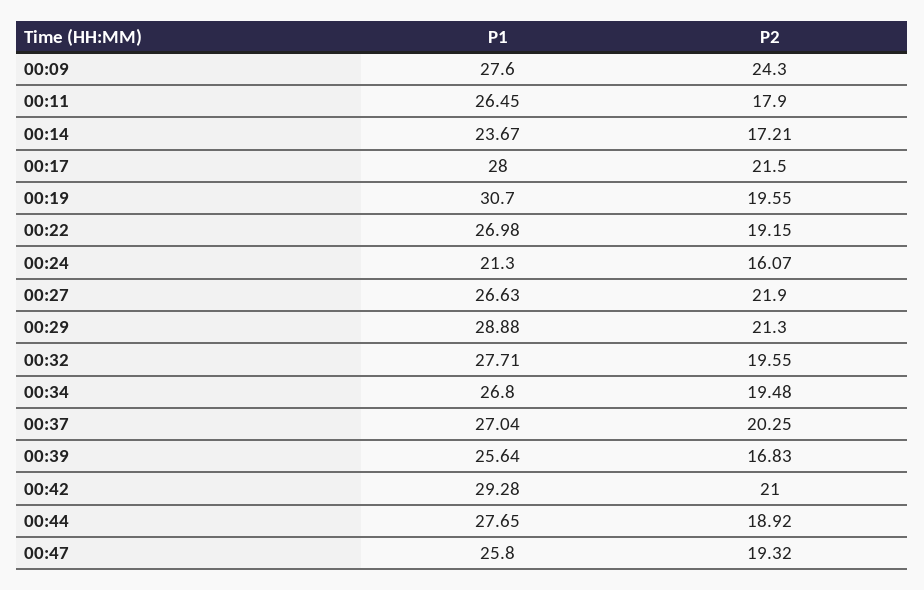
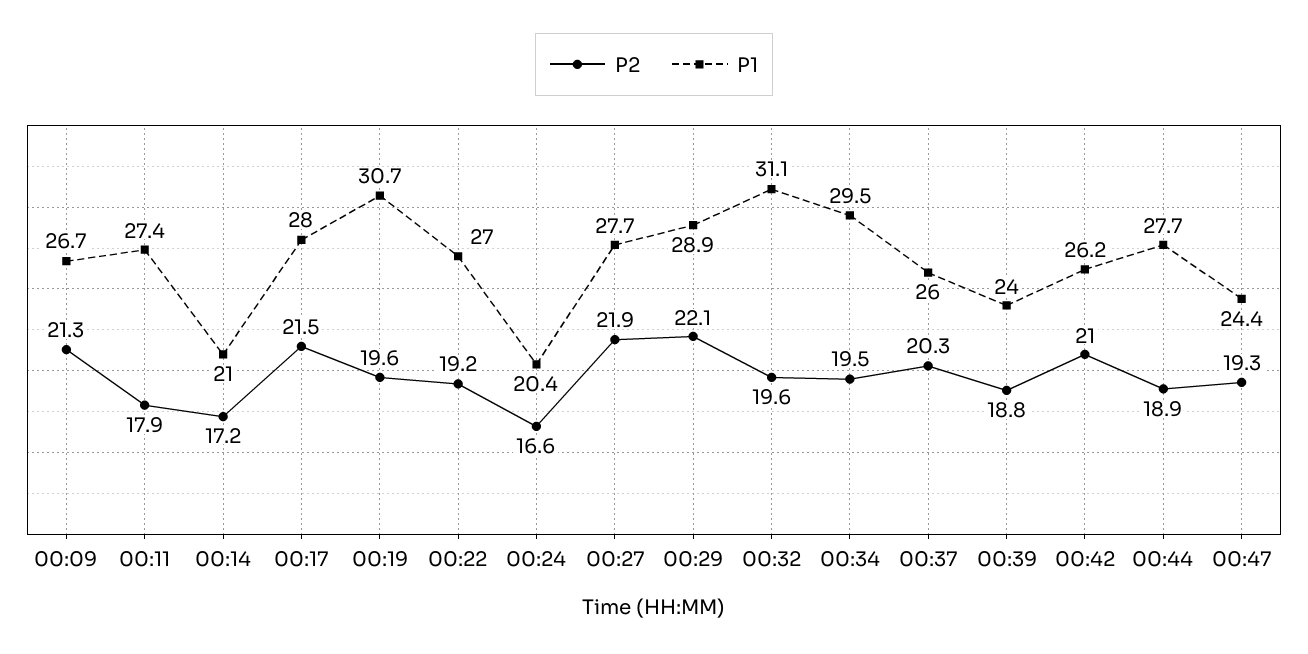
P1, 00:09: 27.6 -> 26.7
P2, 00:09: 24.3 -> 21.3
P1, 00:11: 26.45 -> 27.4
P1, 00:14: 23.67 -> 21
P1, 00:24: 21.3 -> 20.4
P2, 00:24: 16.07 -> 16.6
P1, 00:27: 26.63 -> 27.7
P2, 00:29: 21.3 -> 22.1
P1, 00:32: 27.71 -> 31.1
P1, 00:34: 26.8 -> 29.5
P1, 00:37: 27.04 -> 26
P1, 00:39: 25.64 -> 24
P2, 00:39: 16.83 -> 18.8
P1, 00:42: 29.28 -> 26.2
P1, 00:47: 25.8 -> 24.4

